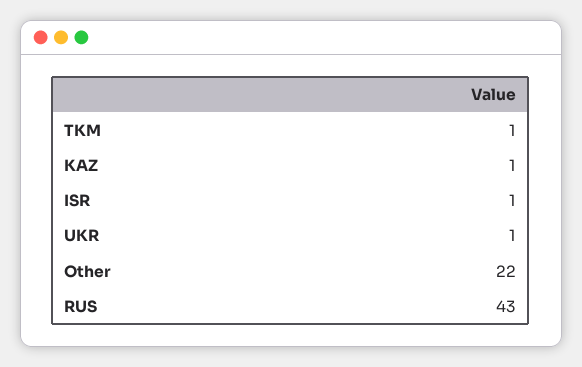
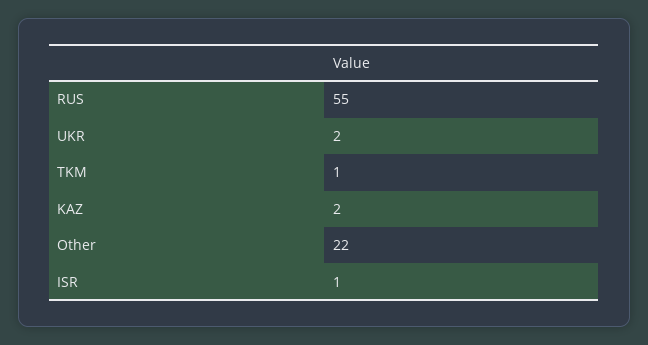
KAZ: 1 -> 2
UKR: 1 -> 2
RUS: 43 -> 55

